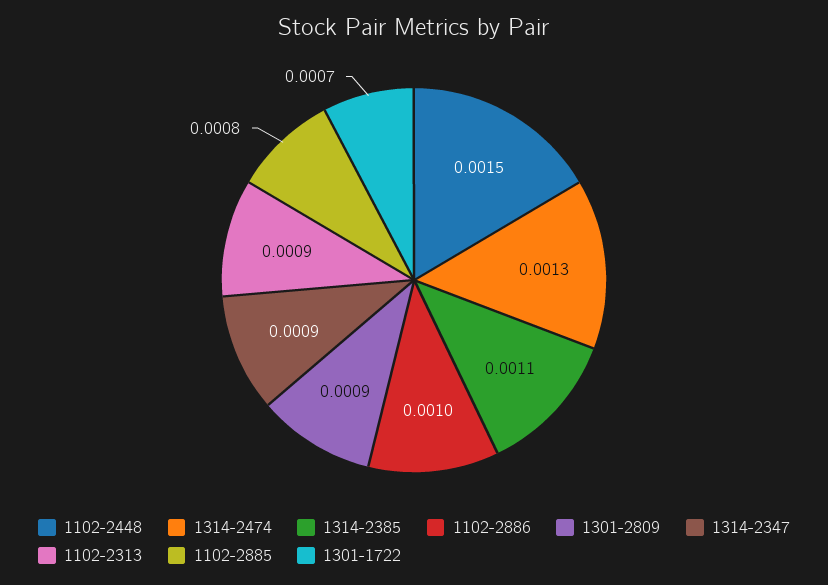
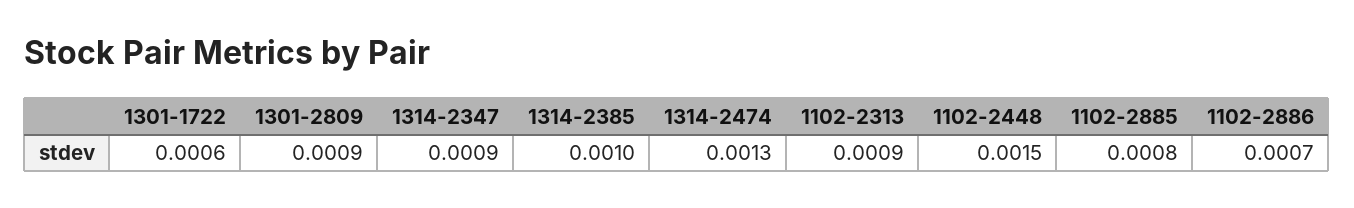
1314-2385: 0.0011 -> 0.001
1102-2886: 0.001 -> 0.0007
1301-1722: 0.0007 -> 0.0006

